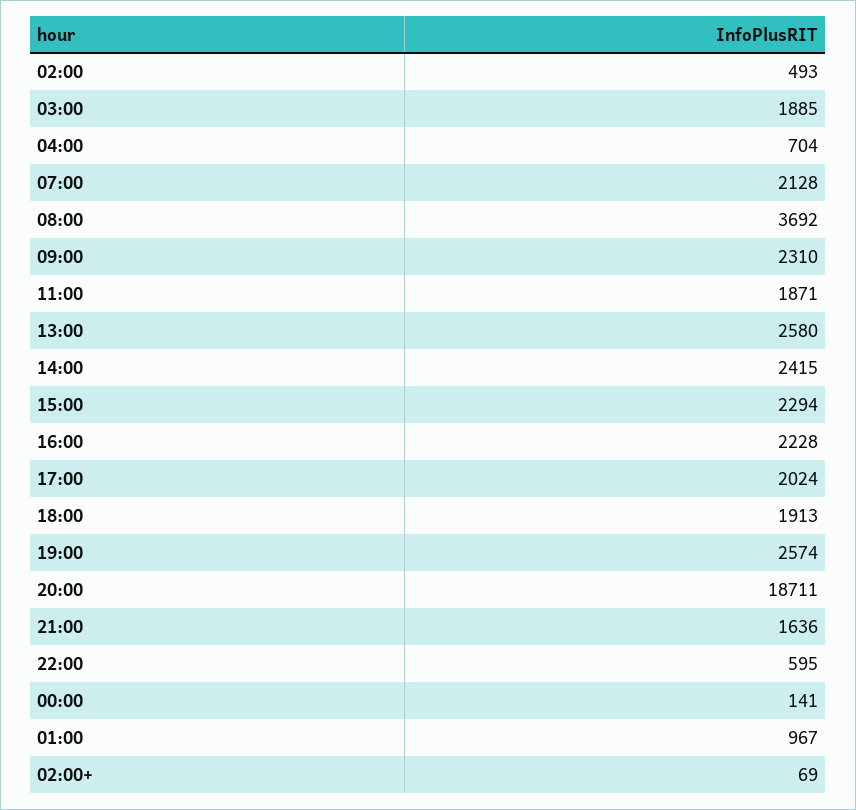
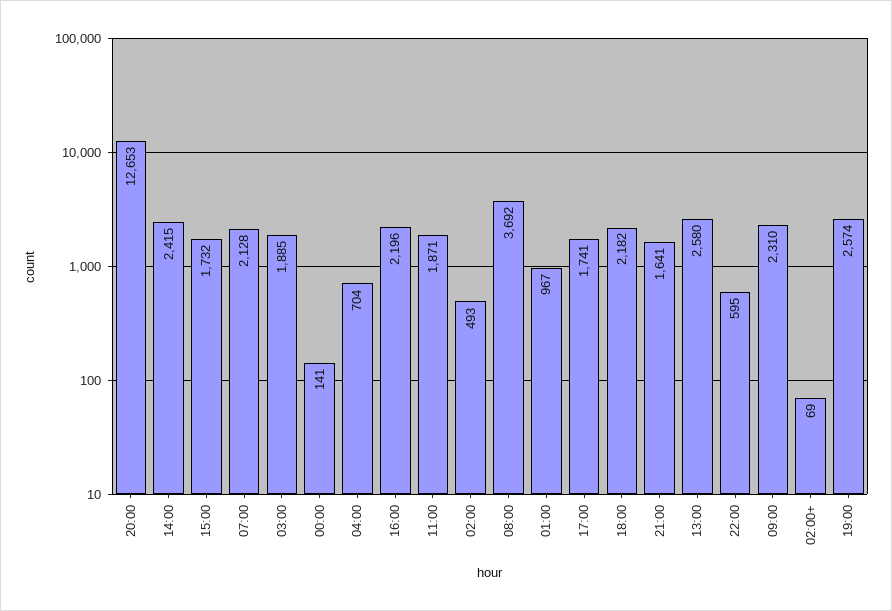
15:00: 2294 -> 1732
16:00: 2228 -> 2196
17:00: 2024 -> 1741
18:00: 1913 -> 2182
20:00: 18711 -> 12653
21:00: 1636 -> 1641

